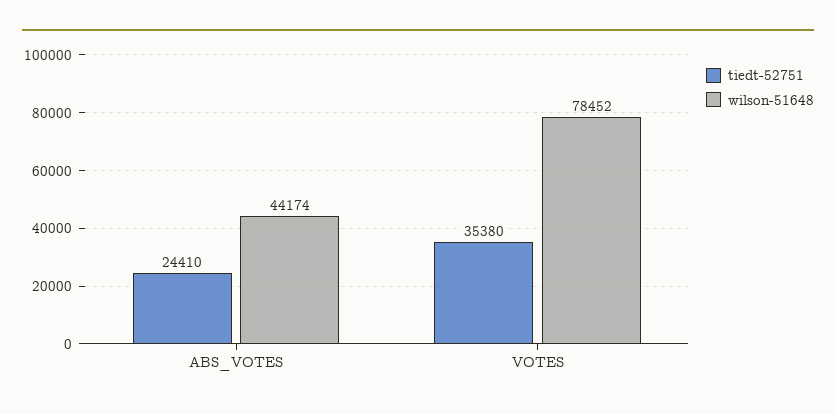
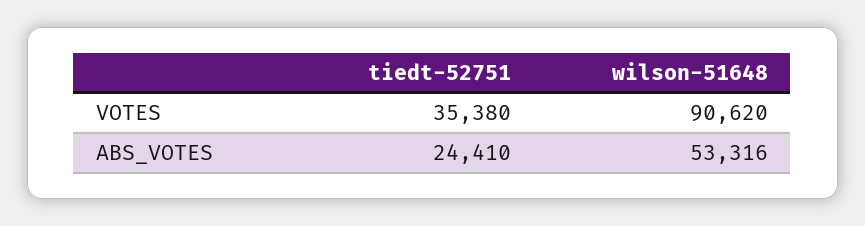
wilson-51648, ABS_VOTES: 44174 -> 53316
wilson-51648, VOTES: 78452 -> 90620

